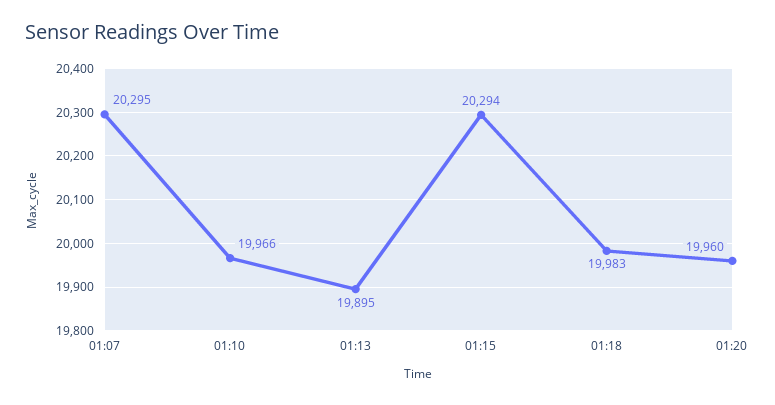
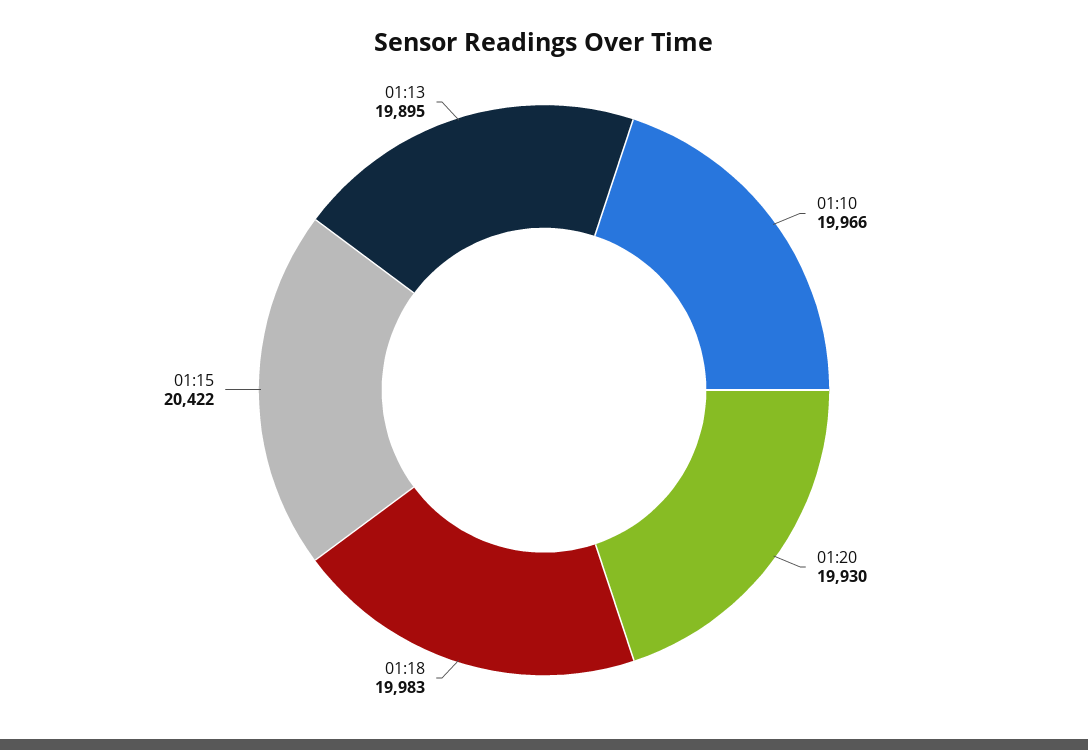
01:07: 20295 -> none
01:15: 20294 -> 20422
01:20: 19960 -> 19930

